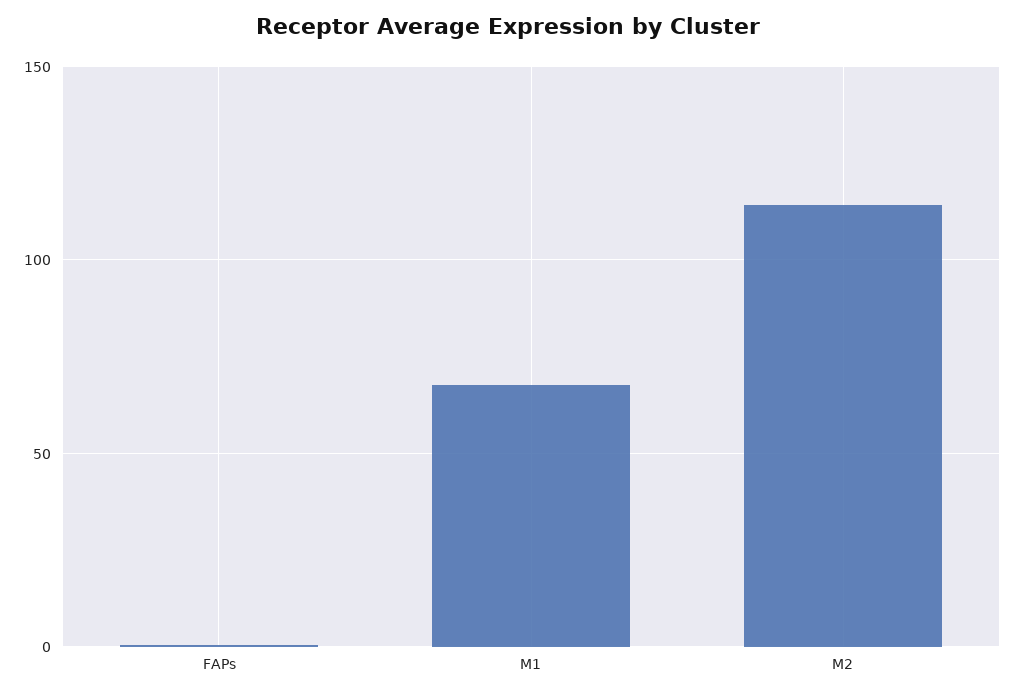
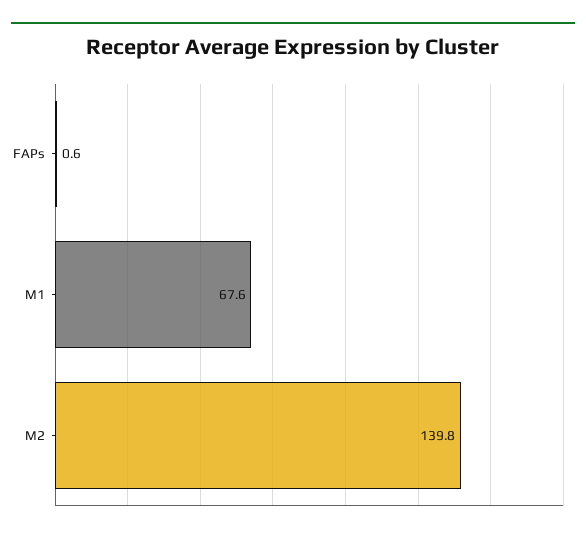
M2: 115 -> 139.8

